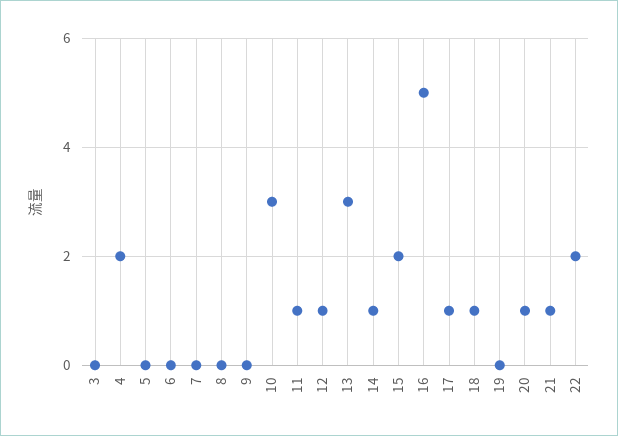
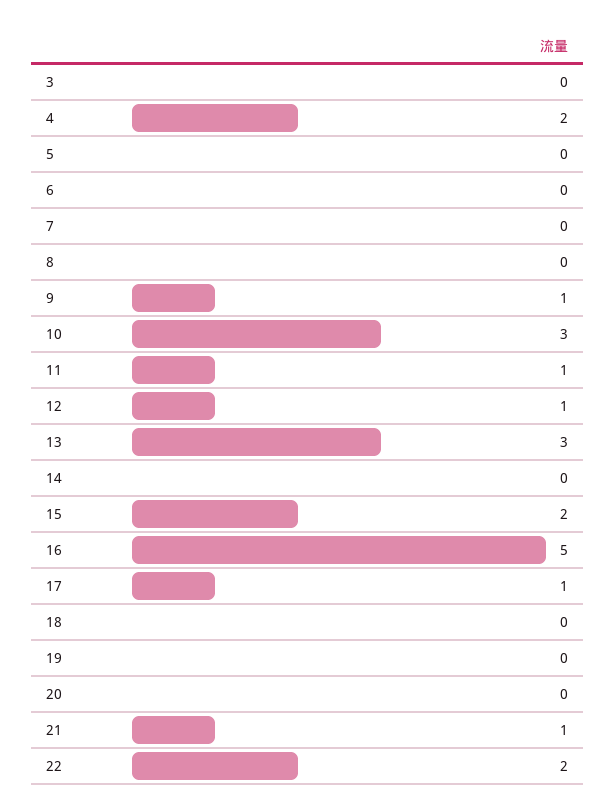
9: 0 -> 1
14: 1 -> 0
18: 1 -> 0
20: 1 -> 0

